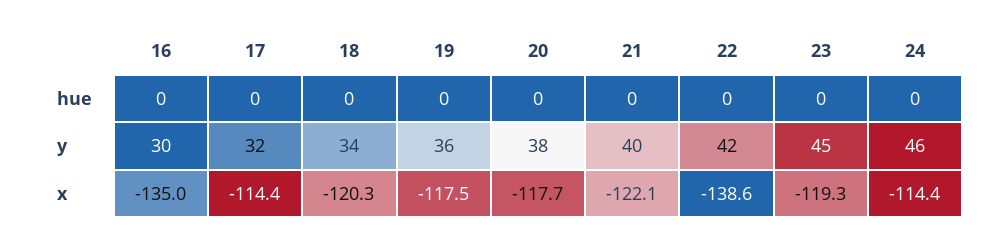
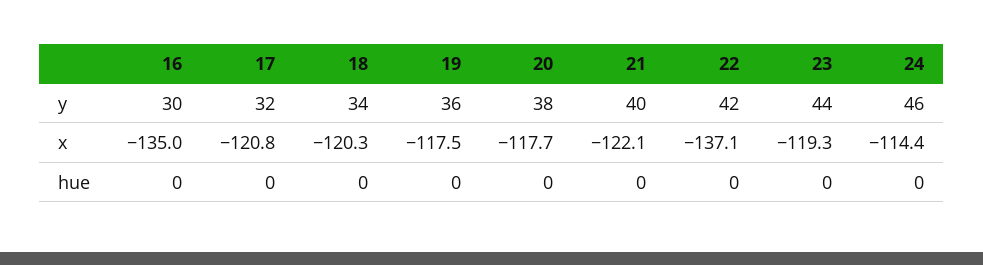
23, y: 45 -> 44
17, x: -114.4 -> -120.8
22, x: -138.6 -> -137.1

